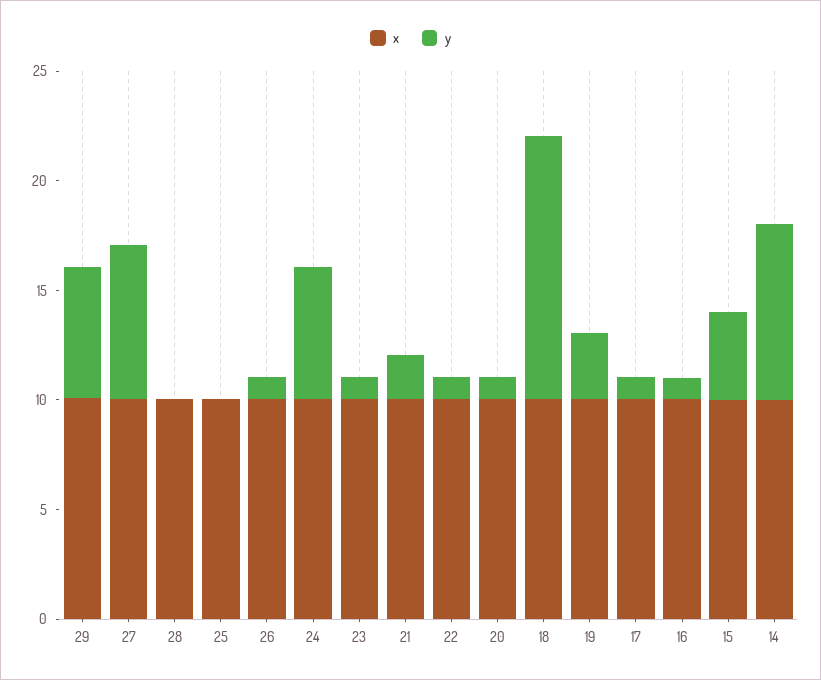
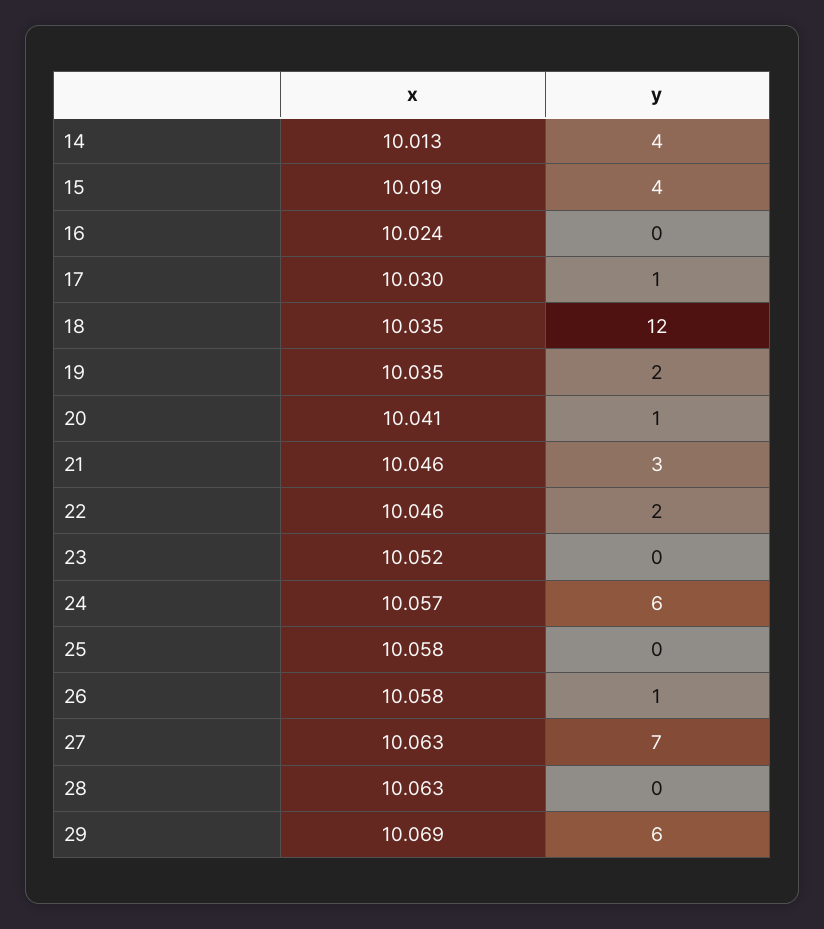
y, 23: 1 -> 0
y, 21: 2 -> 3
y, 22: 1 -> 2
y, 19: 3 -> 2
y, 16: 1 -> 0
y, 14: 8 -> 4

